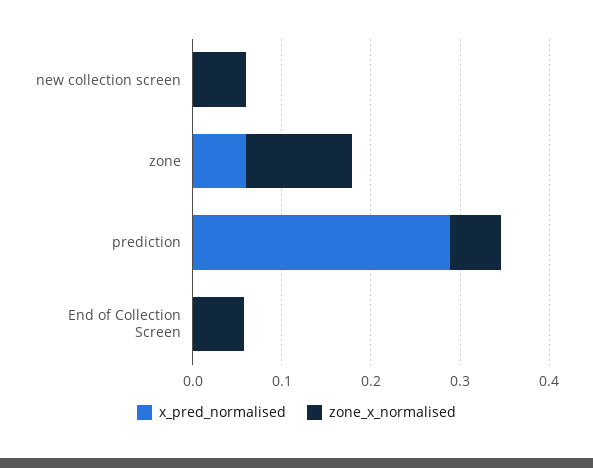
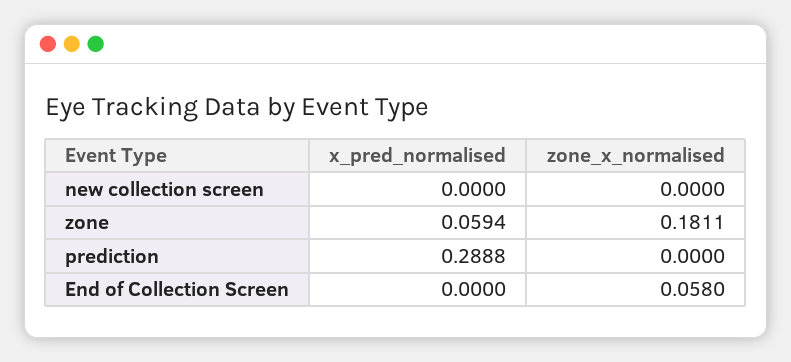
zone_x_normalised, new collection screen: 0.06 -> 0
zone_x_normalised, zone: 0.12 -> 0.1811
zone_x_normalised, prediction: 0.06 -> 0

